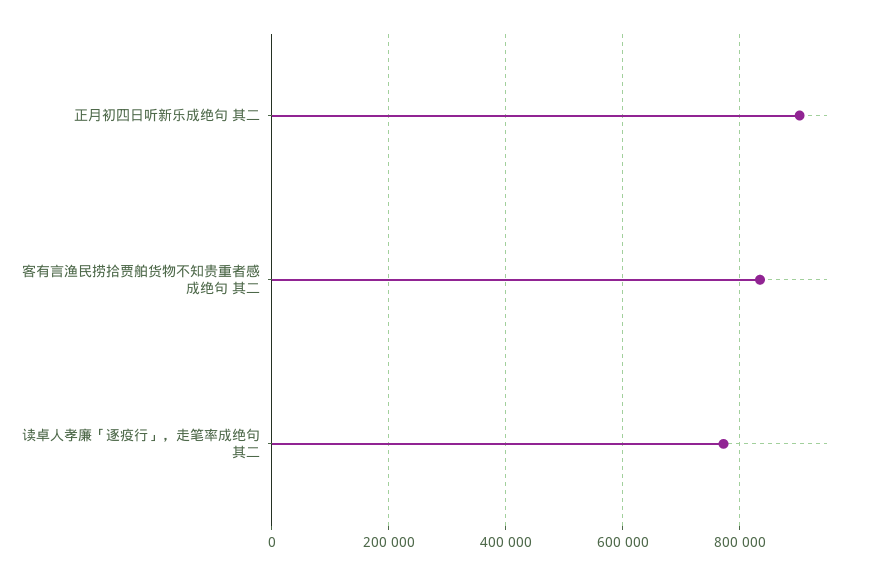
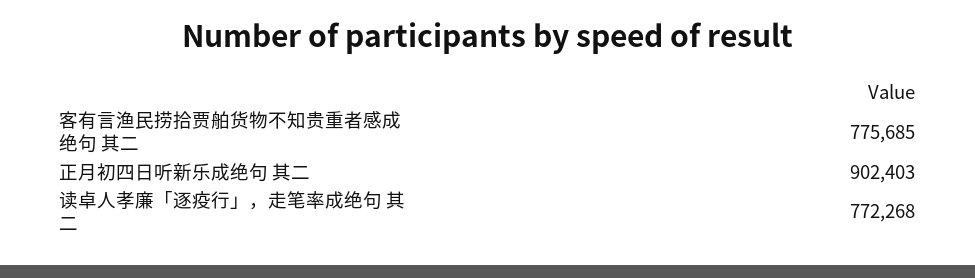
客有言渔民捞拾贾舶货物不知贵重者感成绝句 其二: 840000 -> 775685

